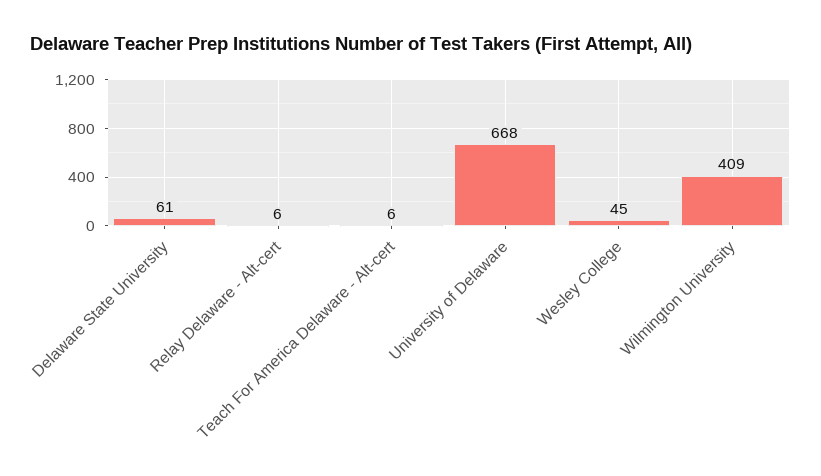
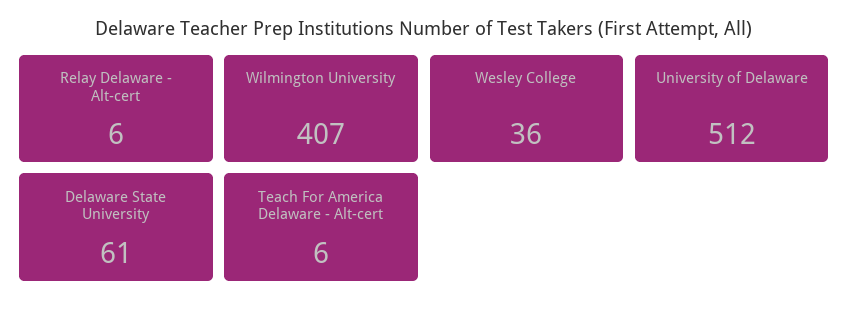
University of Delaware: 668 -> 512
Wesley College: 45 -> 36
Wilmington University: 409 -> 407

